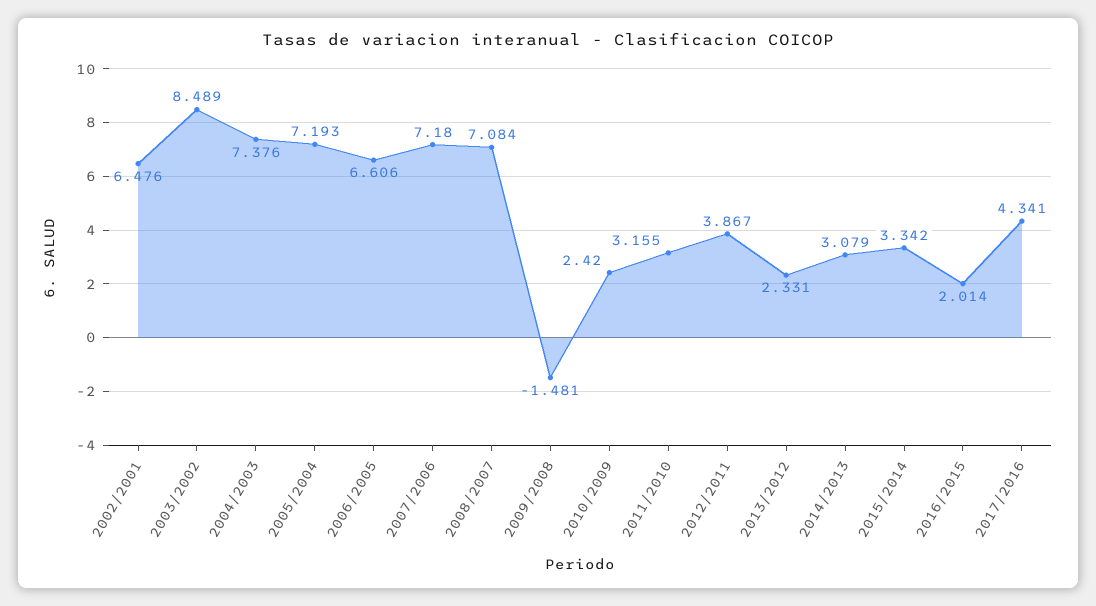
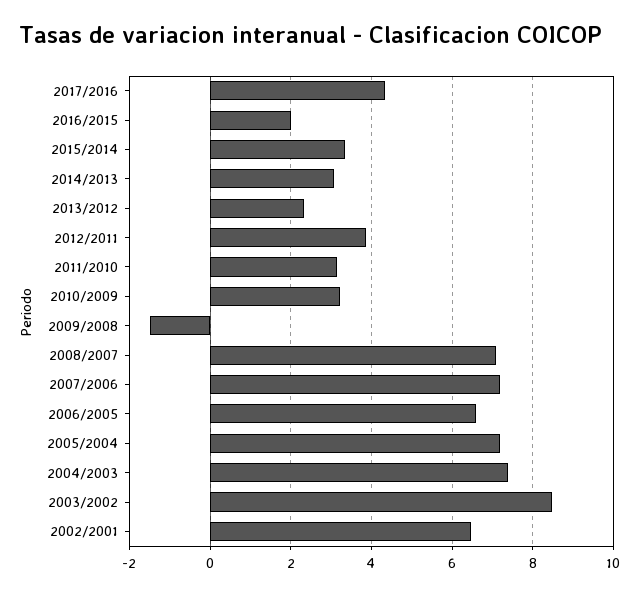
2010/2009: 2.42 -> 3.2

